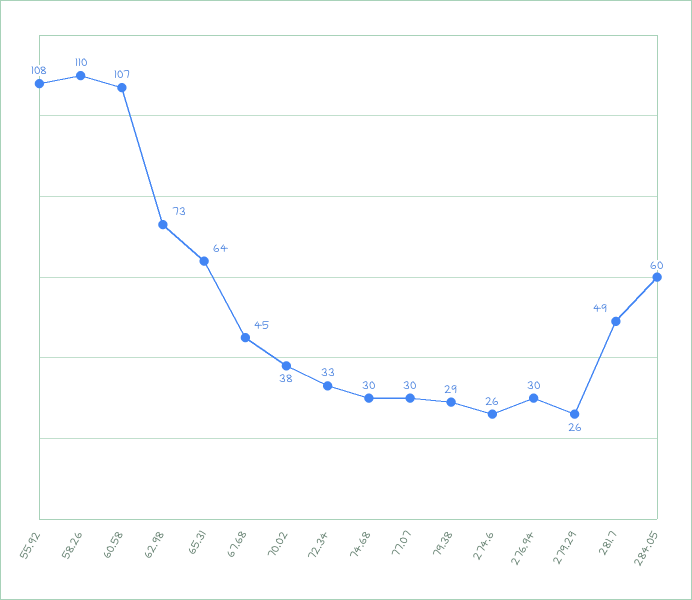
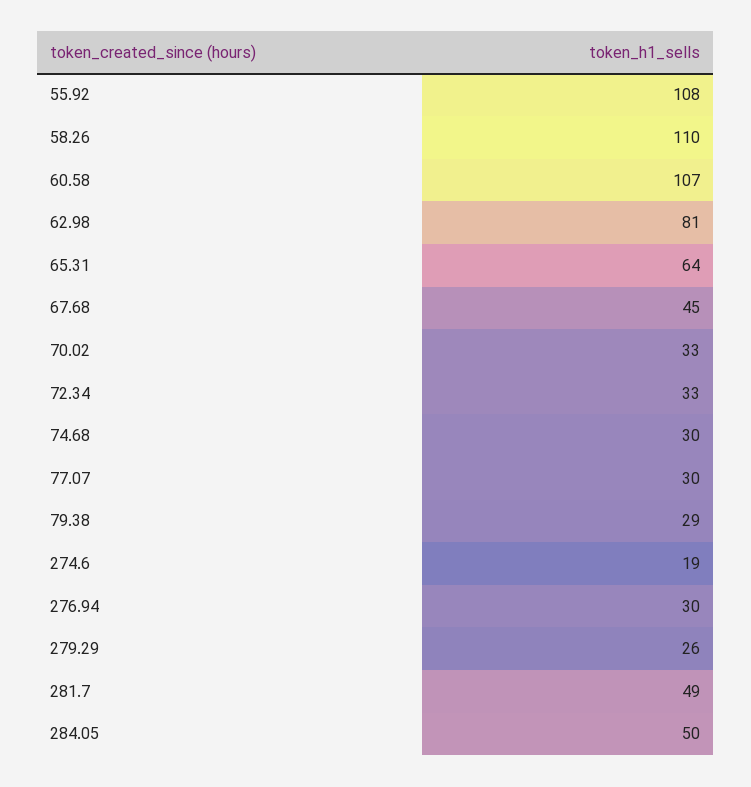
62.98: 73 -> 81
70.02: 38 -> 33
274.6: 26 -> 19
284.05: 60 -> 50

